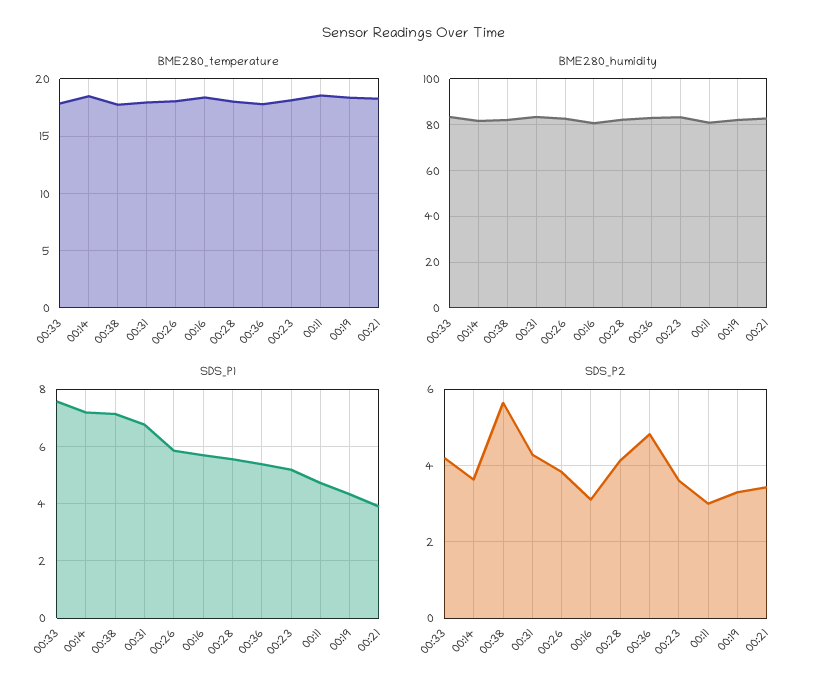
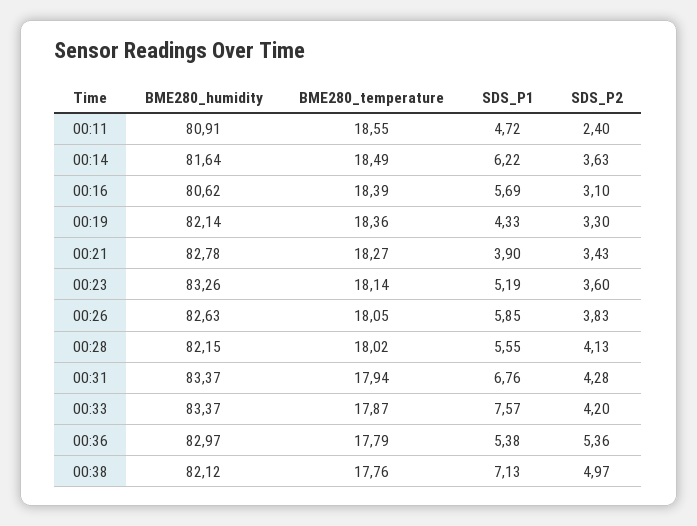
SDS_P1, 00:14: 7.25 -> 6.22
SDS_P2, 00:38: 5.6 -> 4.97
SDS_P2, 00:36: 4.8 -> 5.36
SDS_P2, 00:11: 3 -> 2.4

